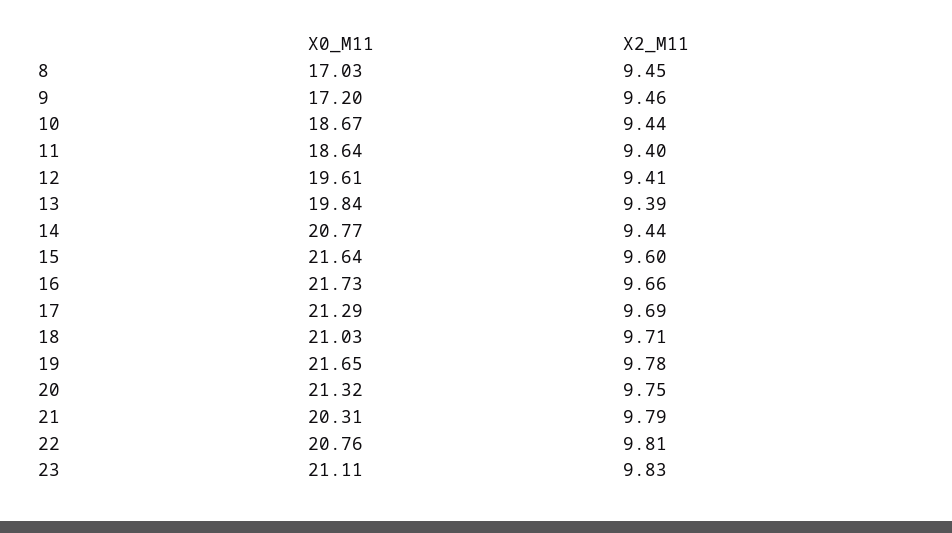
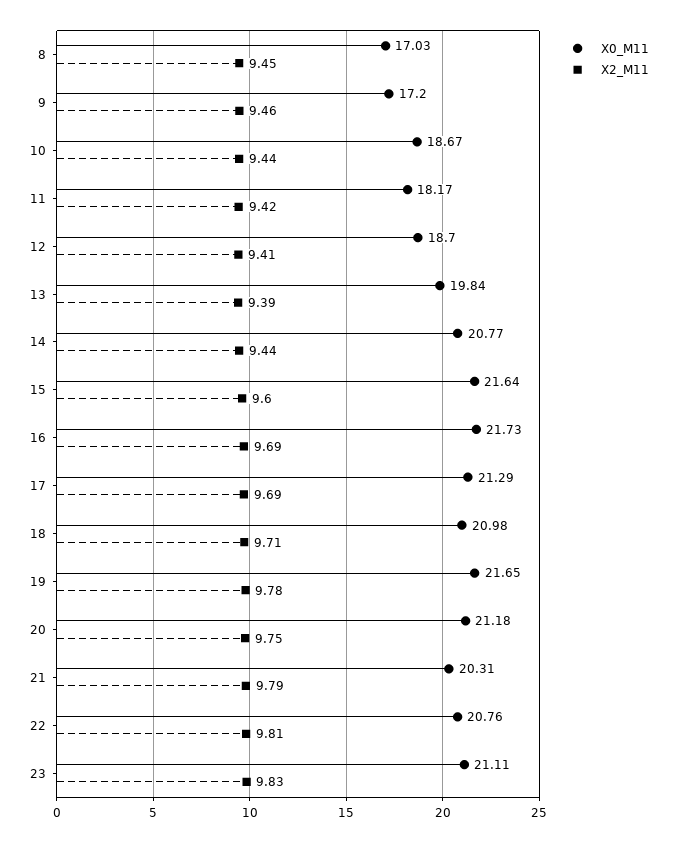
X0_M11, 11: 18.64 -> 18.17
X2_M11, 11: 9.4 -> 9.42
X0_M11, 12: 19.61 -> 18.7
X2_M11, 16: 9.66 -> 9.69
X0_M11, 18: 21.03 -> 20.98
X0_M11, 20: 21.32 -> 21.18

